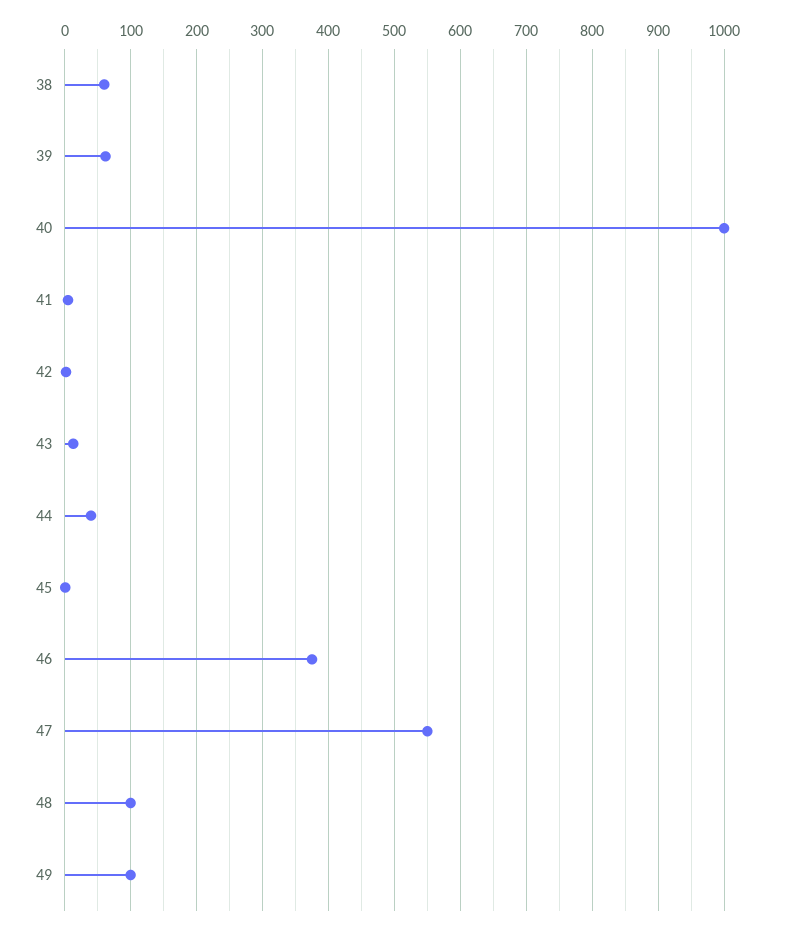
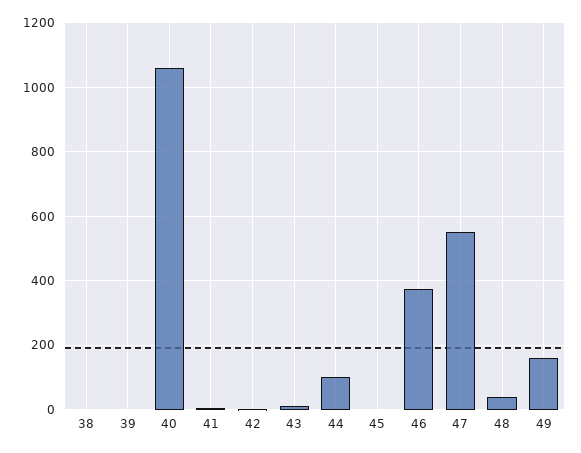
38: 60 -> 0
39: 60 -> 0
40: 1000 -> 1060
44: 40 -> 100
48: 100 -> 40
49: 100 -> 160

